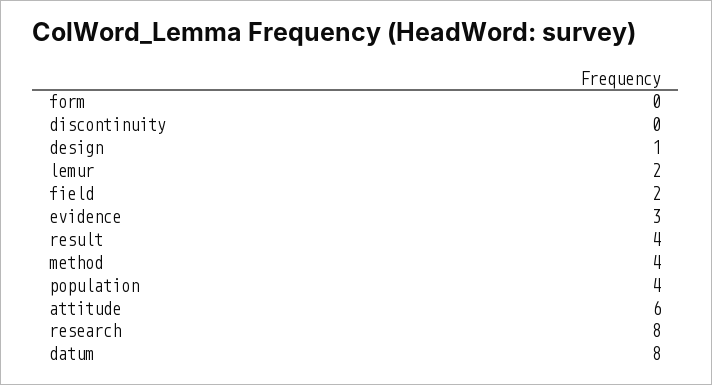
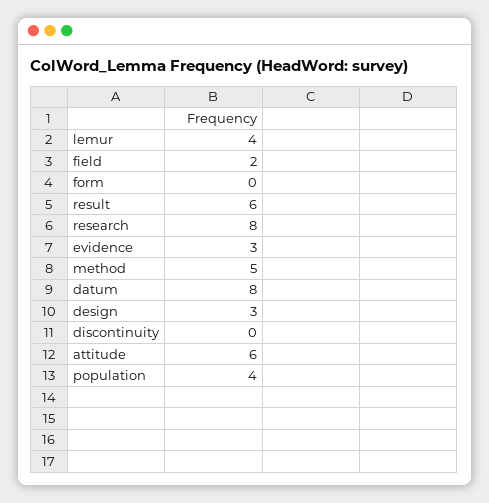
design: 1 -> 3
lemur: 2 -> 4
result: 4 -> 6
method: 4 -> 5

